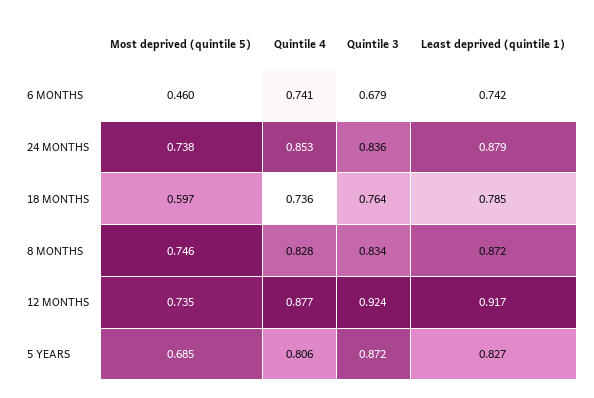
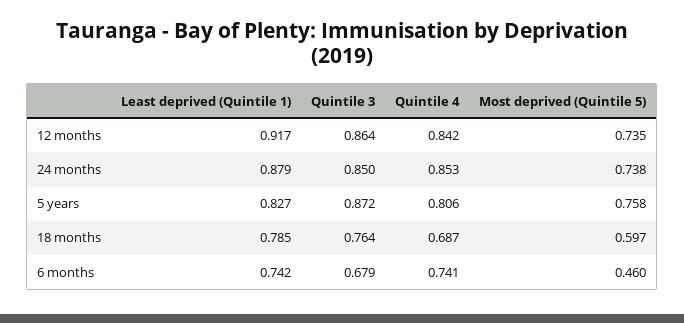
Quintile 3, 24 MONTHS: 0.836 -> 0.85
Quintile 4, 18 MONTHS: 0.736 -> 0.687
Most deprived (quintile 5), 8 MONTHS: 0.746 -> none
Quintile 4, 8 MONTHS: 0.828 -> none
Quintile 3, 8 MONTHS: 0.834 -> none
Least deprived (quintile 1), 8 MONTHS: 0.872 -> none
Quintile 4, 12 MONTHS: 0.877 -> 0.842
Quintile 3, 12 MONTHS: 0.924 -> 0.864
Most deprived (quintile 5), 5 YEARS: 0.685 -> 0.758

